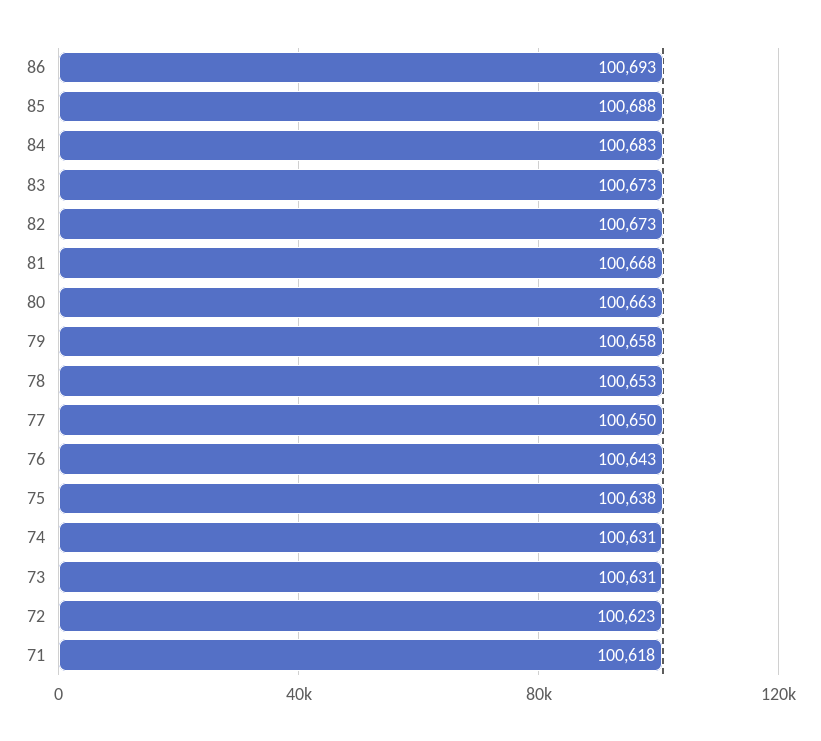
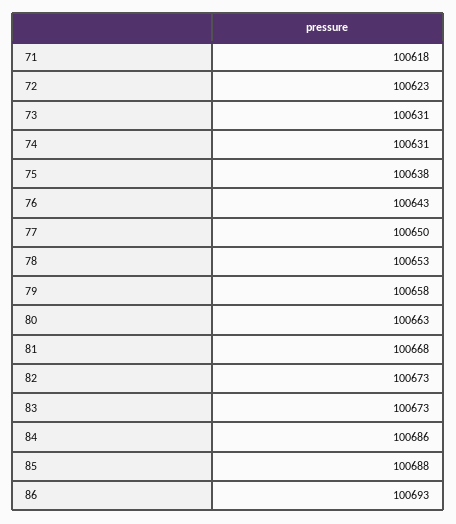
84: 100683 -> 100686

